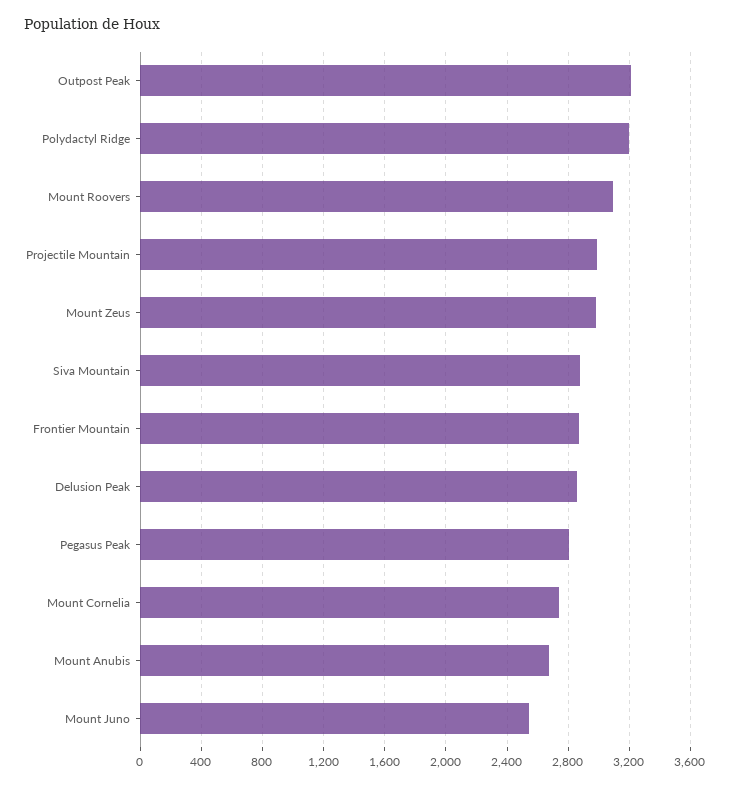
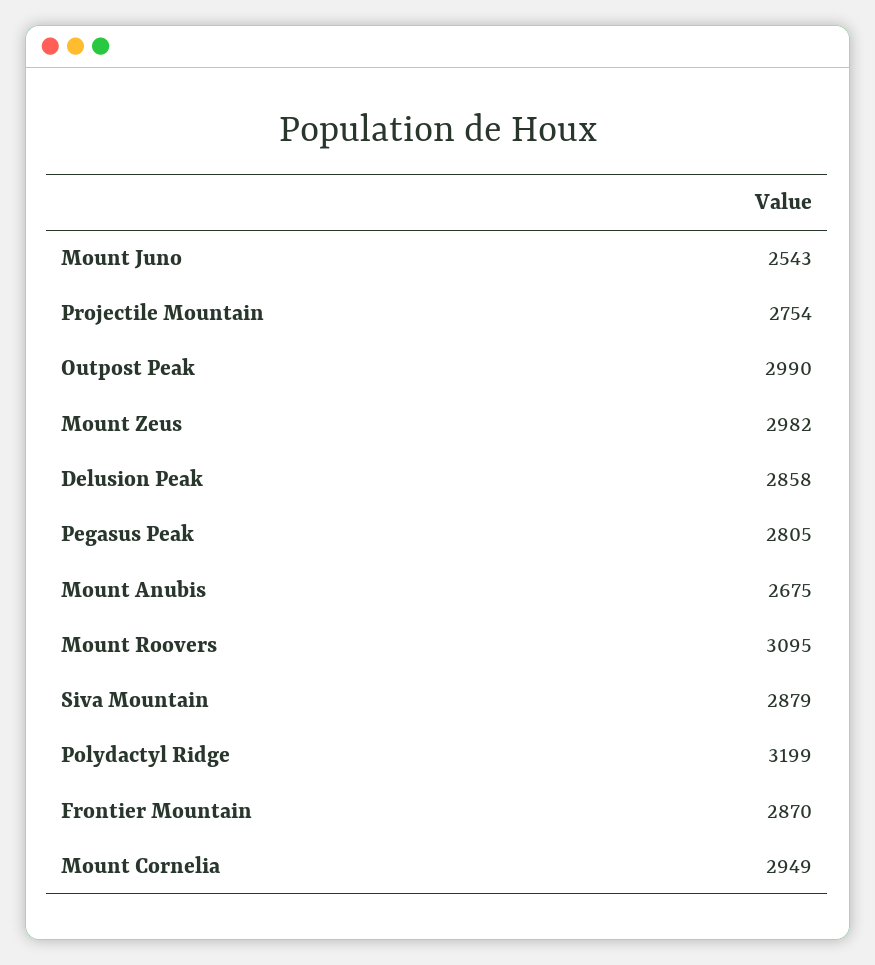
Outpost Peak: 3200 -> 2990
Projectile Mountain: 3000 -> 2754
Mount Cornelia: 2750 -> 2949

